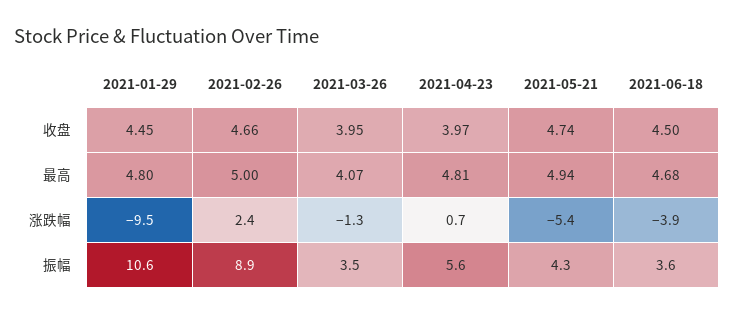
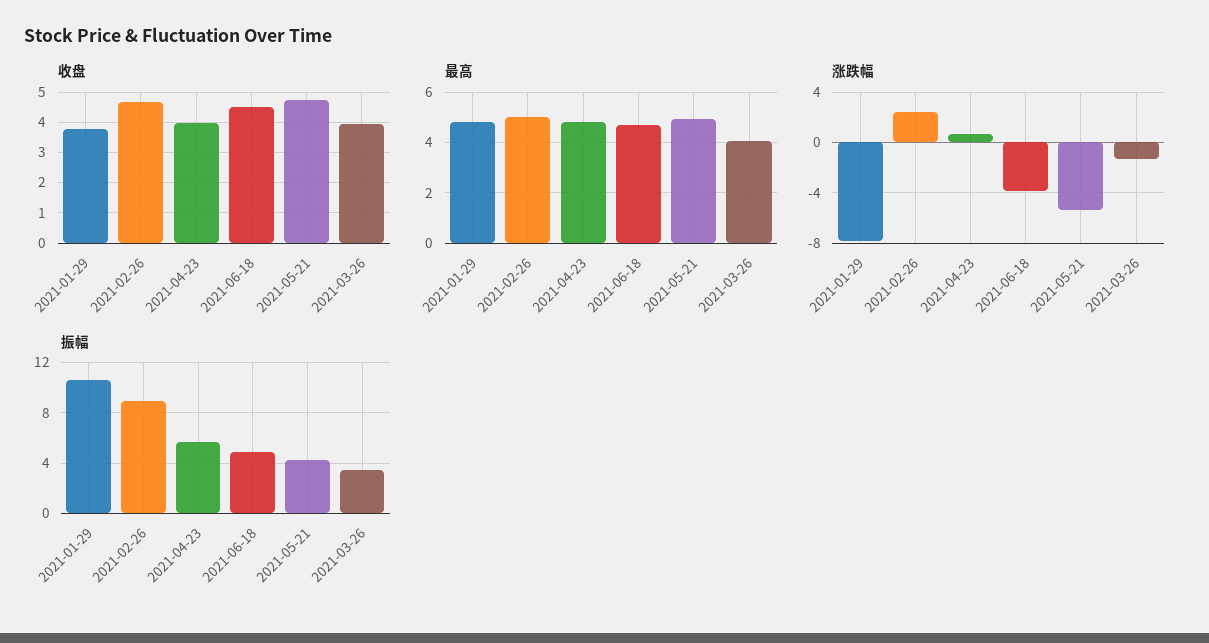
收盘, 2021-01-29: 4.45 -> 3.8
涨跌幅, 2021-01-29: -9.5 -> -8
振幅, 2021-06-18: 3.6 -> 5

